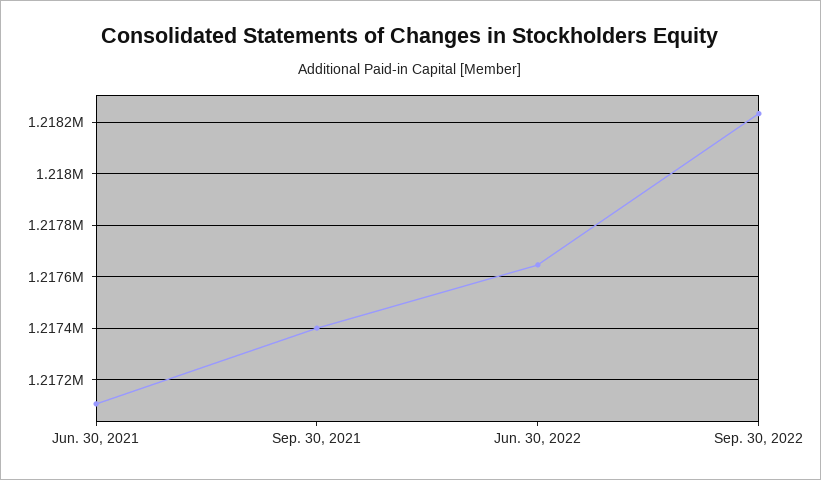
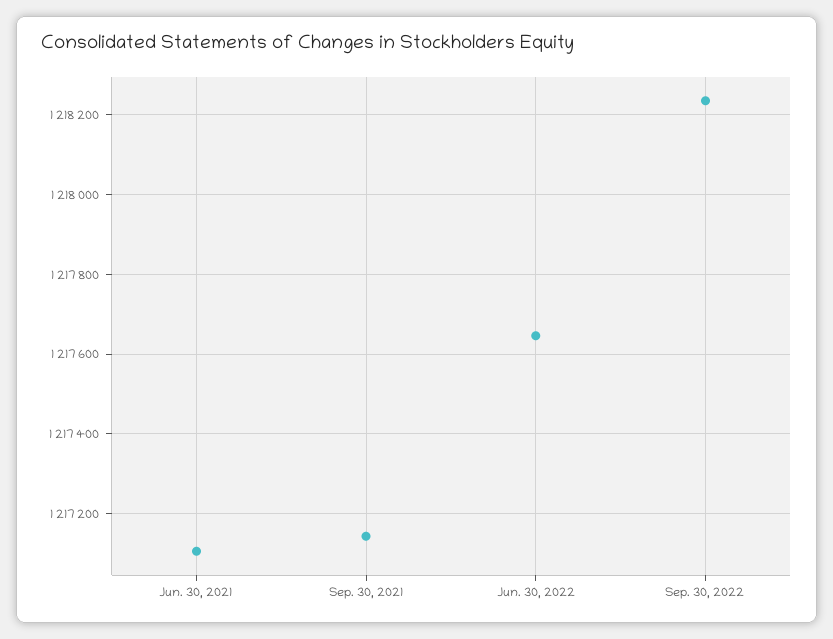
Sep. 30, 2021: 1217400 -> 1217140

